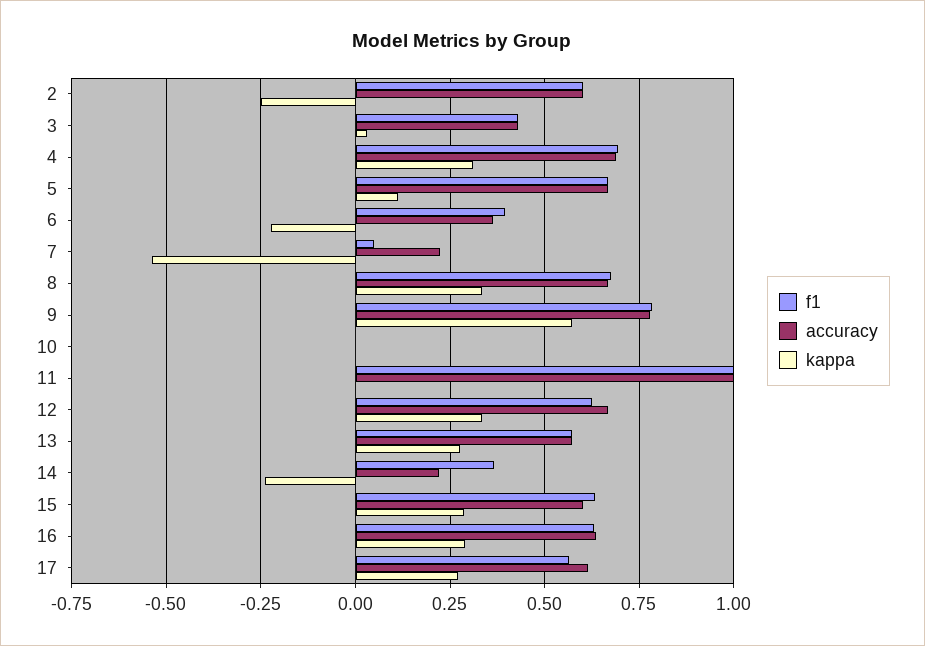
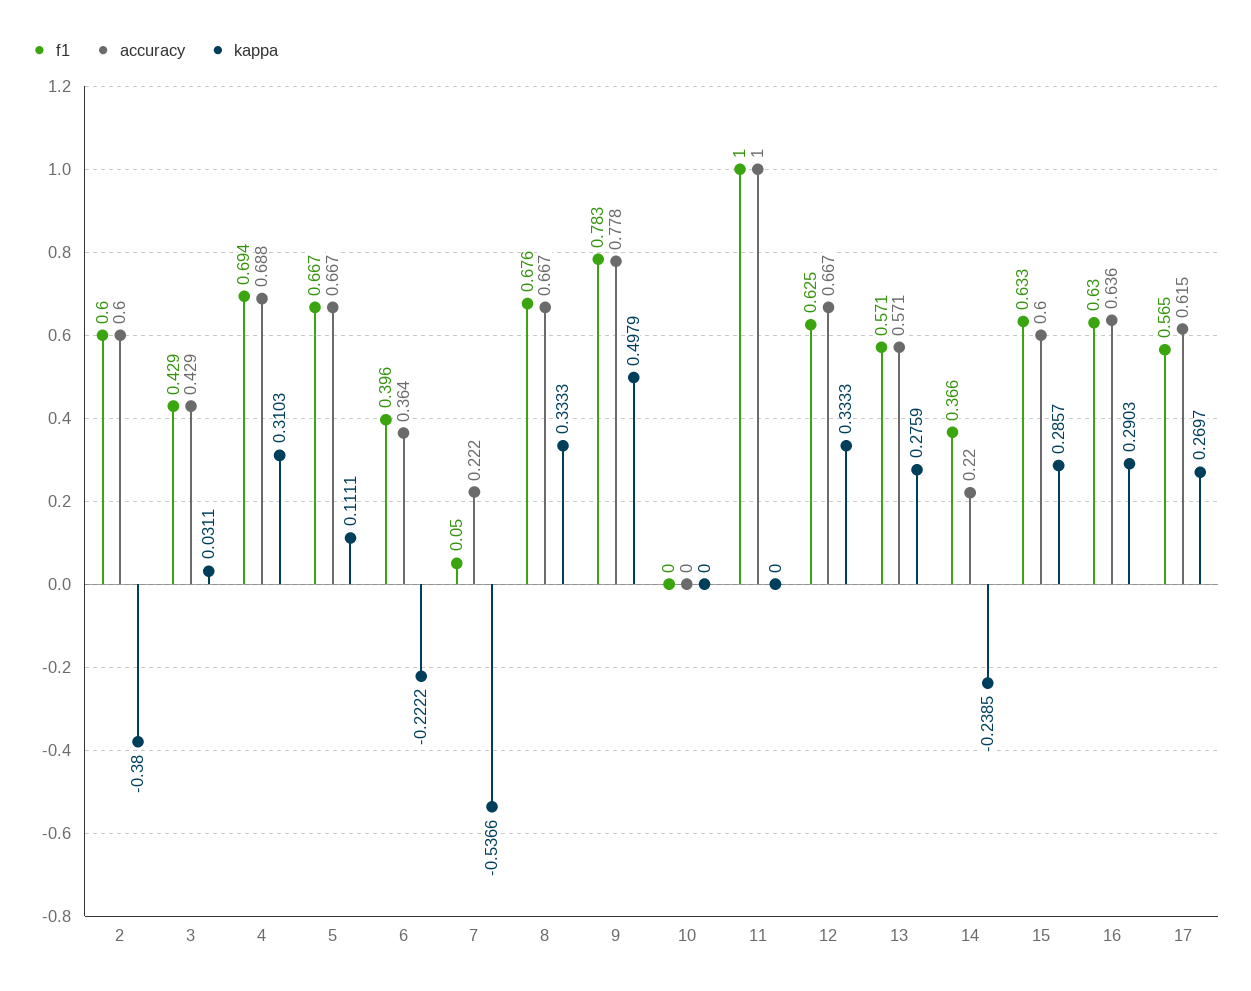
kappa, 2: -0.25 -> -0.38
kappa, 9: 0.575 -> 0.4979

